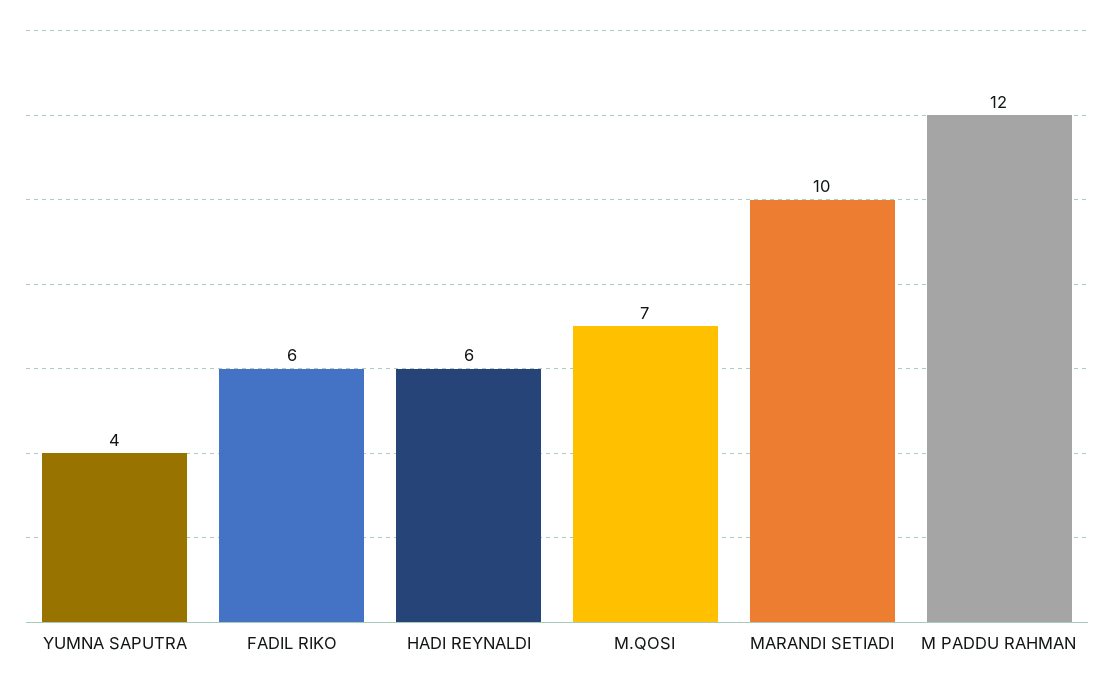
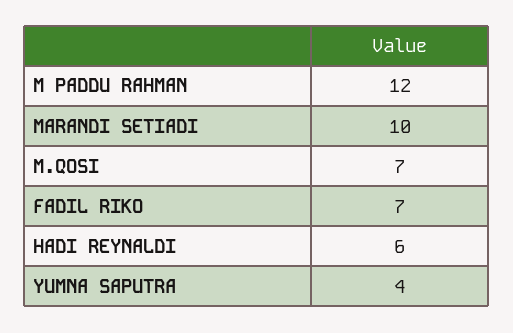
FADIL RIKO: 6 -> 7

